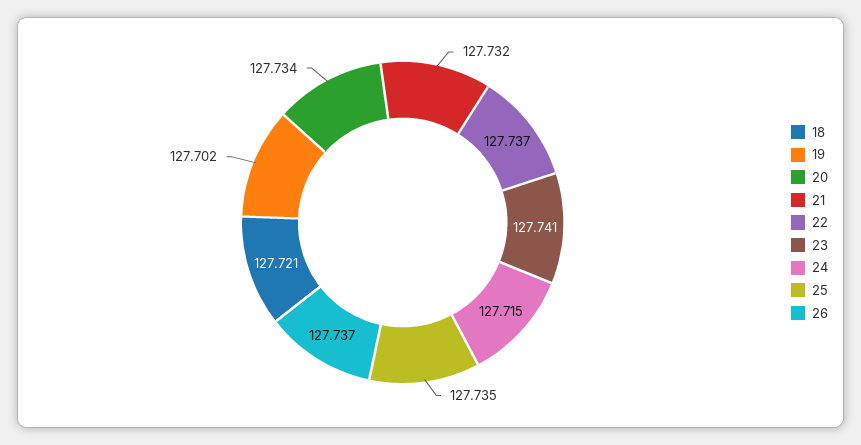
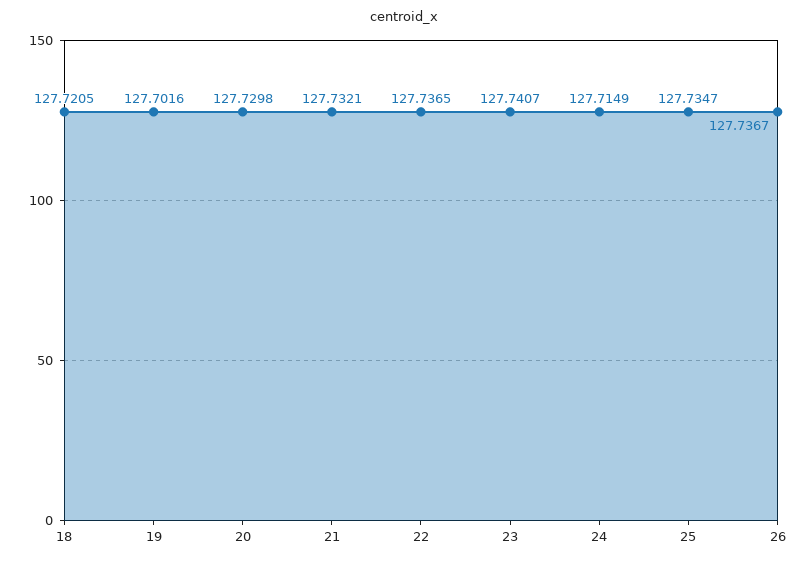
20: 127.734 -> 127.7298

